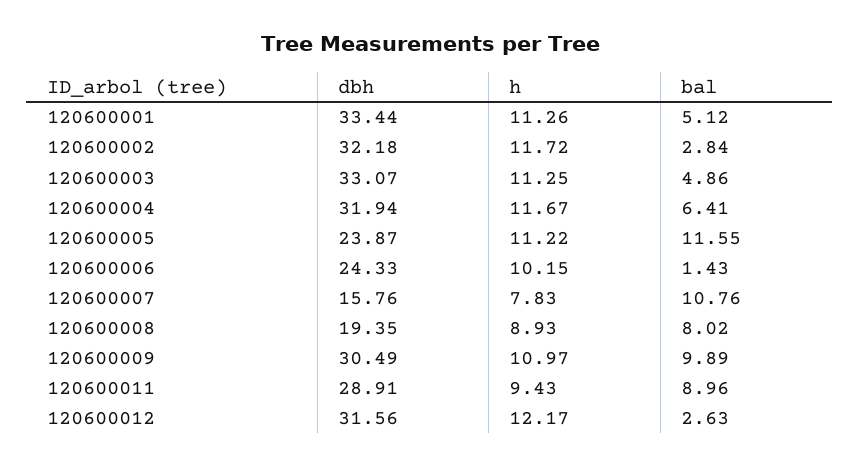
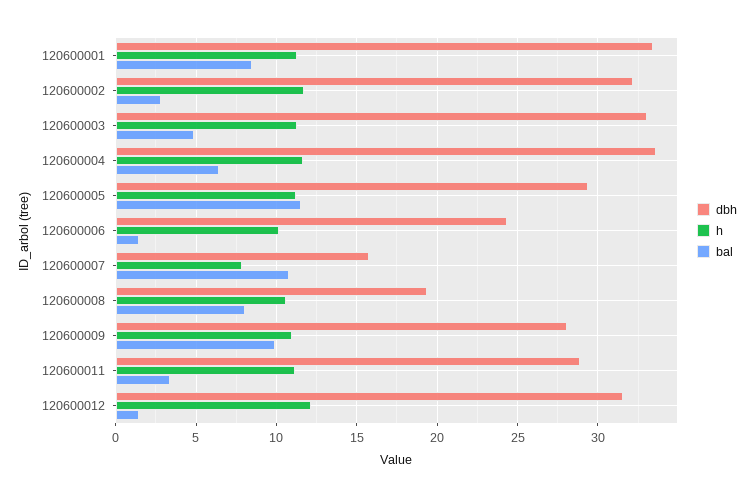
bal, 120600001: 5.12 -> 8.5
dbh, 120600004: 31.94 -> 33.5
dbh, 120600005: 23.87 -> 29.5
h, 120600008: 8.93 -> 10.5
dbh, 120600009: 30.49 -> 28
h, 120600011: 9.43 -> 11
bal, 120600011: 8.96 -> 3.5
bal, 120600012: 2.63 -> 1.5

